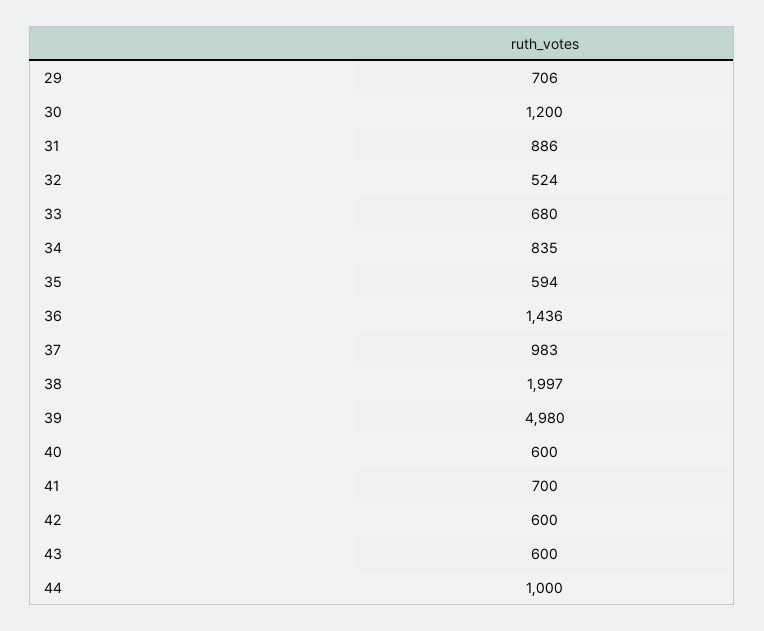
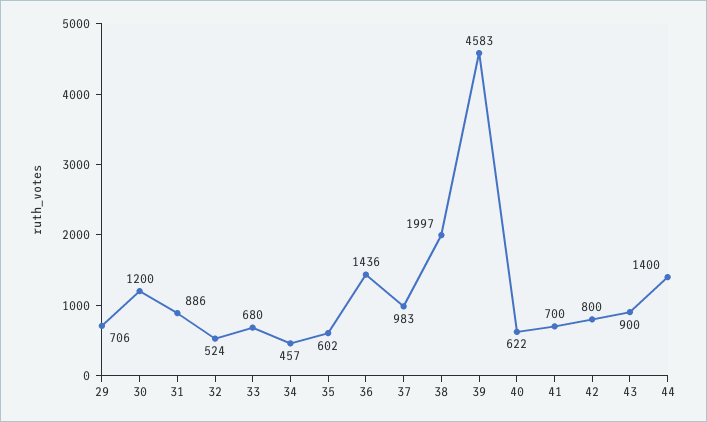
34: 835 -> 457
35: 594 -> 602
39: 4980 -> 4583
40: 600 -> 622
42: 600 -> 800
43: 600 -> 900
44: 1000 -> 1400

